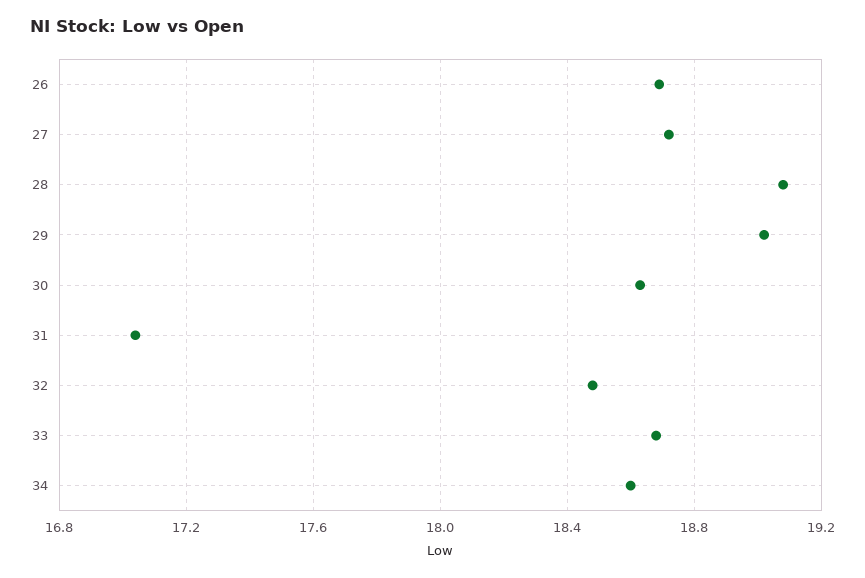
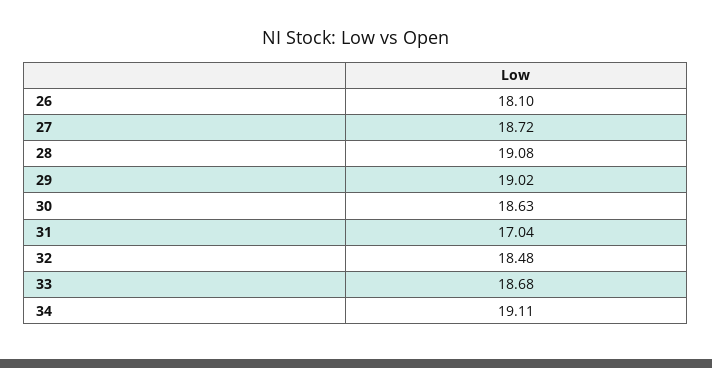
26: 18.7 -> 18.1
34: 18.6 -> 19.11

